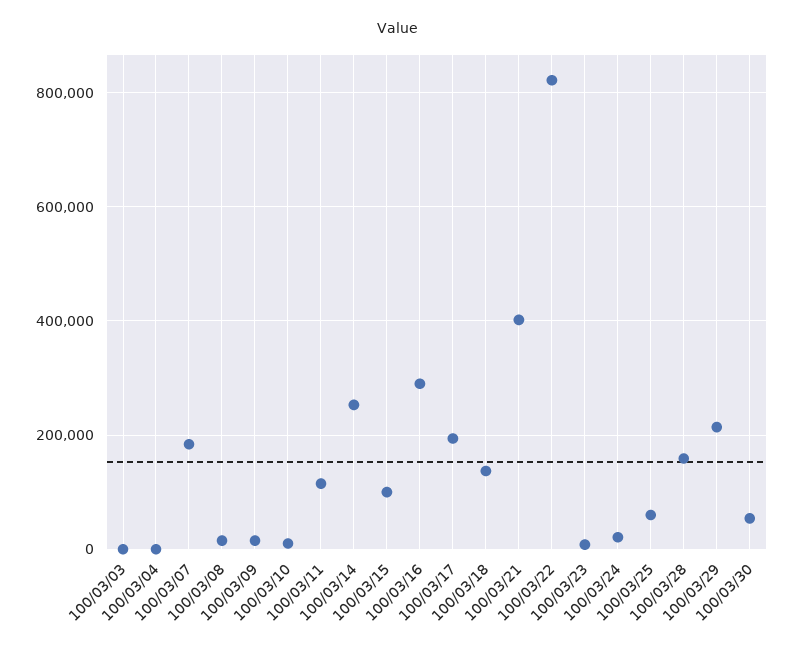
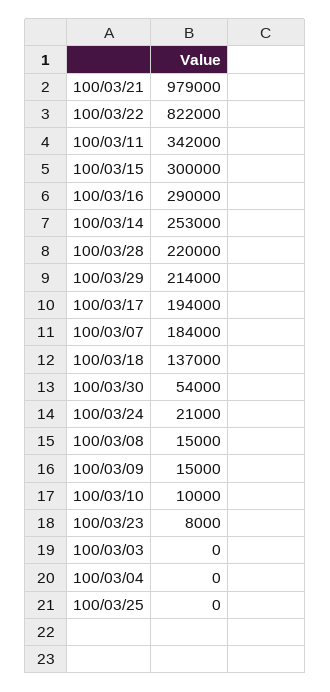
100/03/11: 120000 -> 342000
100/03/15: 100000 -> 300000
100/03/21: 400000 -> 979000
100/03/25: 60000 -> 0
100/03/28: 160000 -> 220000

